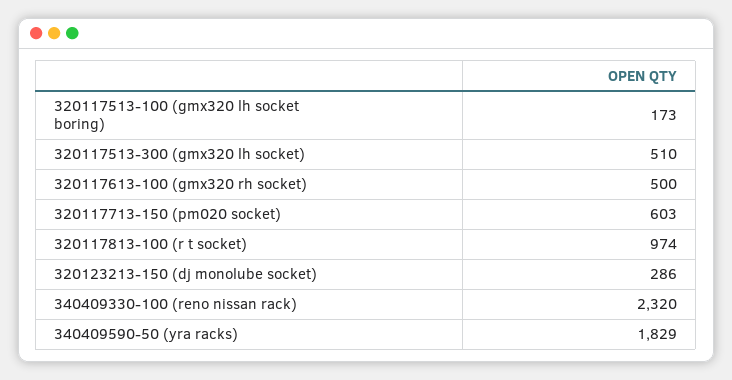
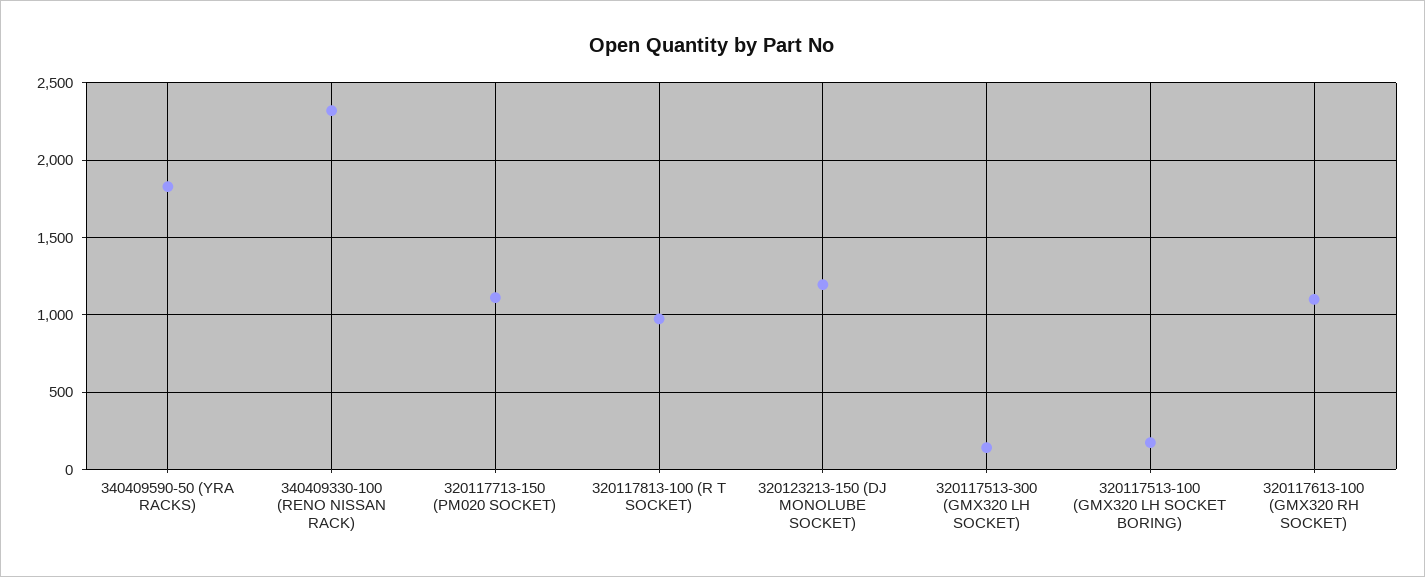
320117513-300 (gmx320 lh socket): 510 -> 150
320117613-100 (gmx320 rh socket): 500 -> 1100
320117713-150 (pm020 socket): 603 -> 1100
320123213-150 (dj monolube socket): 286 -> 1200

